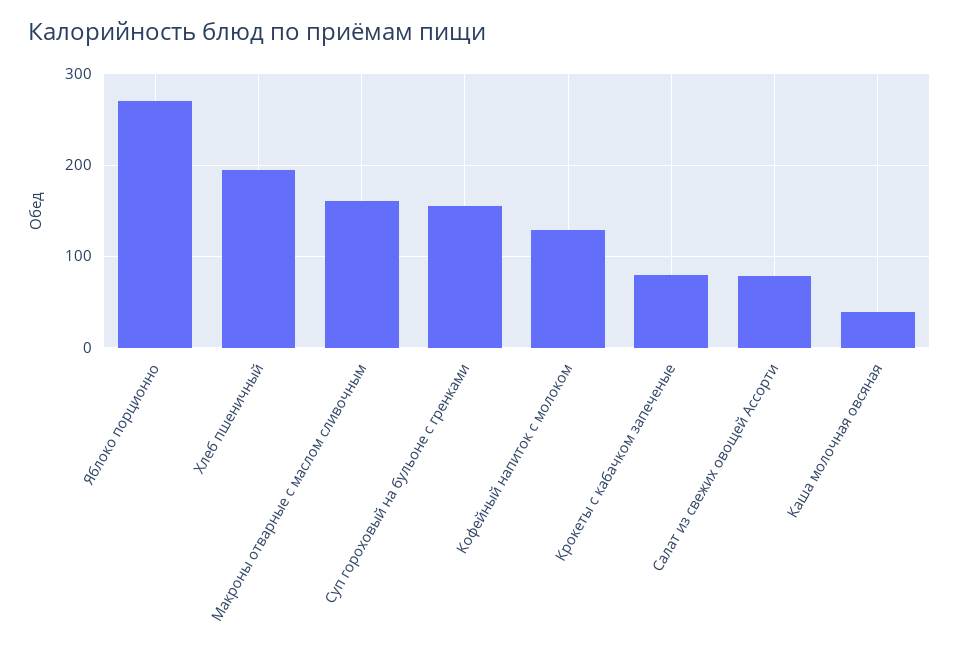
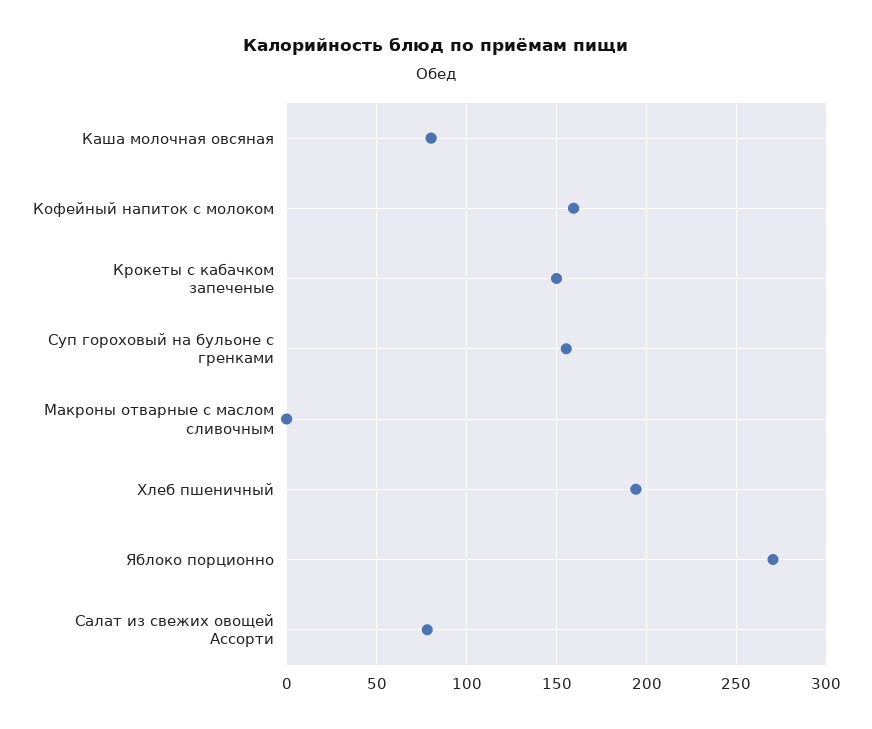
Макроны отварные с маслом сливочным: 160 -> 0
Кофейный напиток с молоком: 130 -> 160
Крокеты с кабачком запеченые: 80 -> 150
Каша молочная овсяная: 40 -> 80

